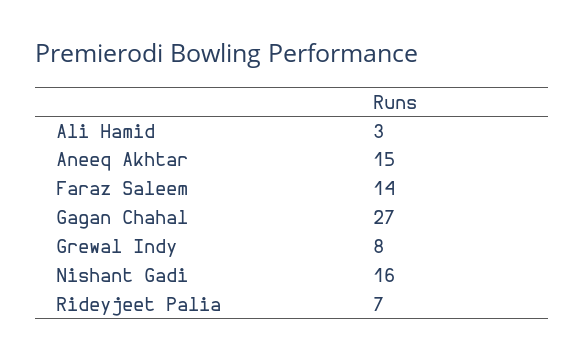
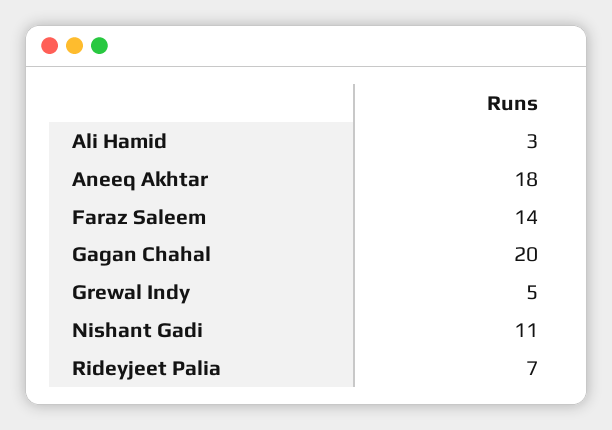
Aneeq Akhtar: 15 -> 18
Gagan Chahal: 27 -> 20
Grewal Indy: 8 -> 5
Nishant Gadi: 16 -> 11

